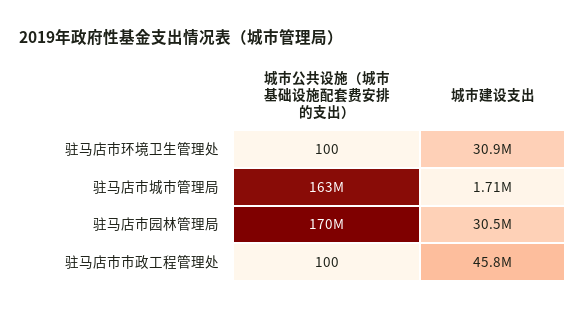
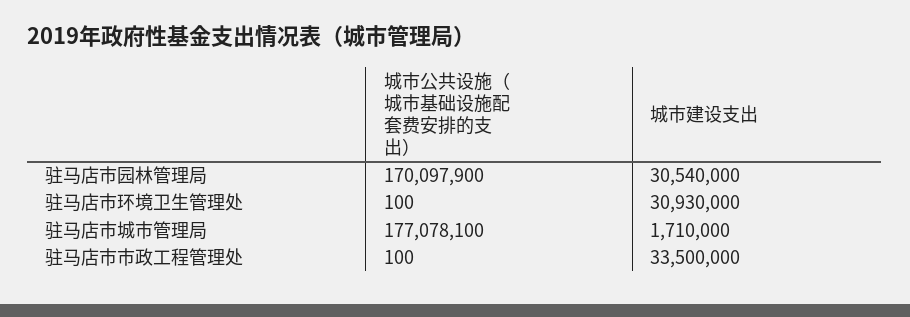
城市公共设施（城市基础设施配套费安排的支出）, 驻马店市城市管理局: 163000000 -> 177078100
城市建设支出, 驻马店市市政工程管理处: 45800000 -> 33500000

